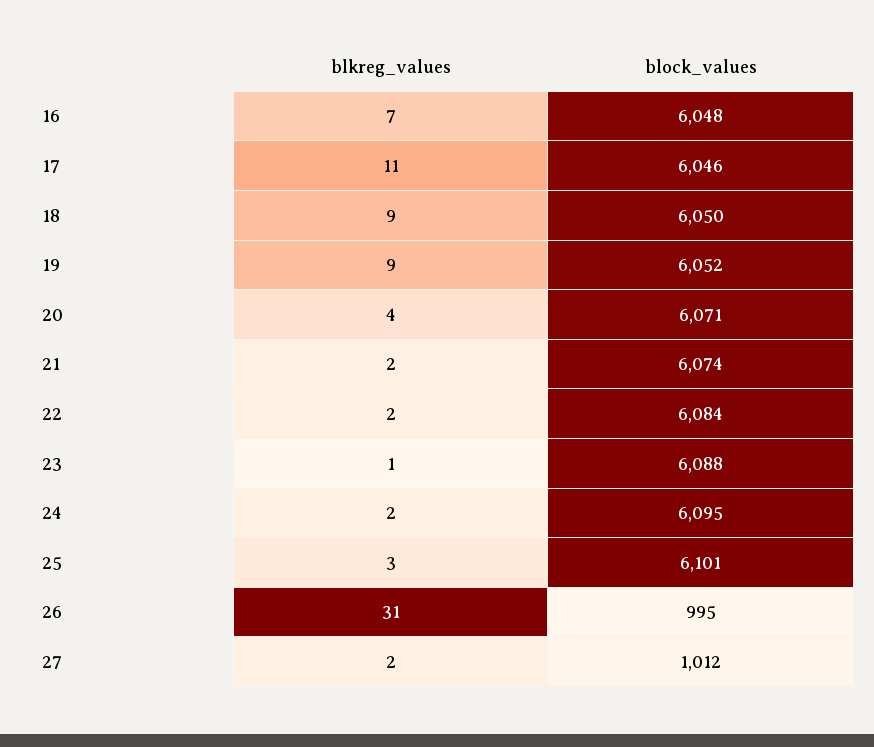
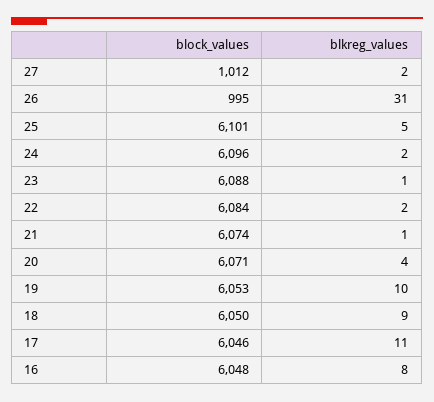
blkreg_values, 16: 7 -> 8
blkreg_values, 19: 9 -> 10
block_values, 19: 6052 -> 6053
blkreg_values, 21: 2 -> 1
block_values, 24: 6095 -> 6096
blkreg_values, 25: 3 -> 5

